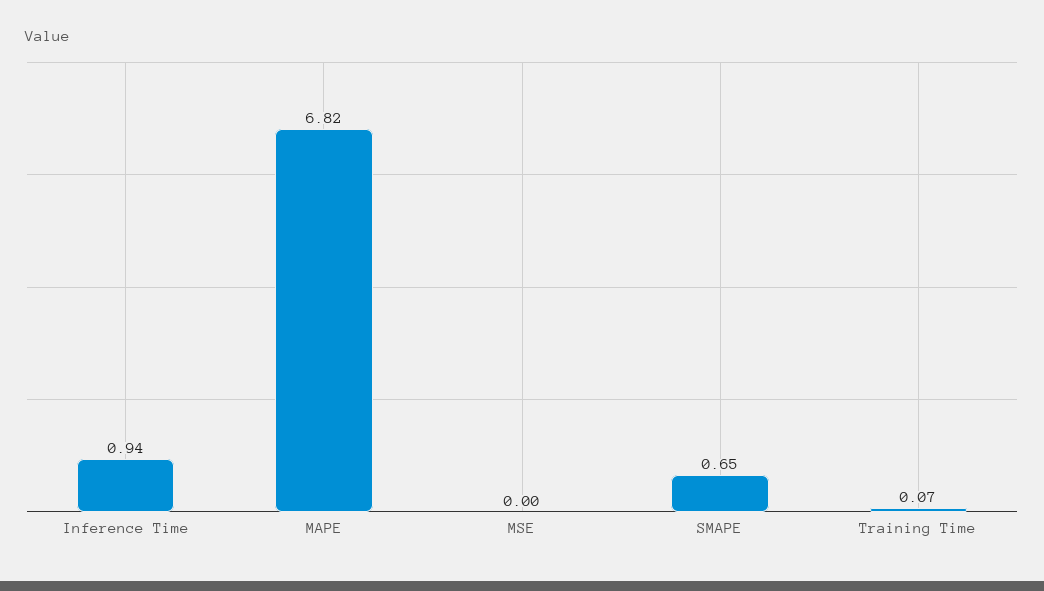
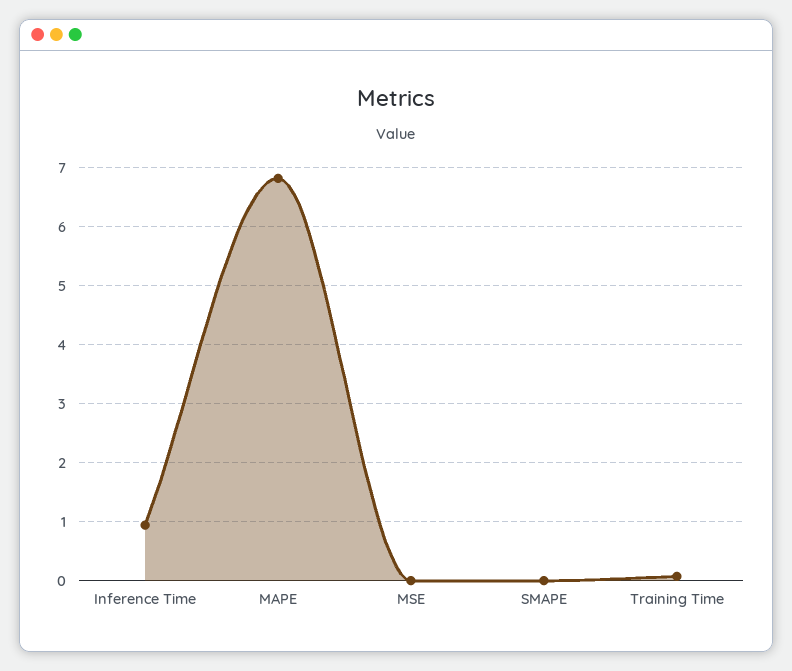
SMAPE: 0.65 -> 0

